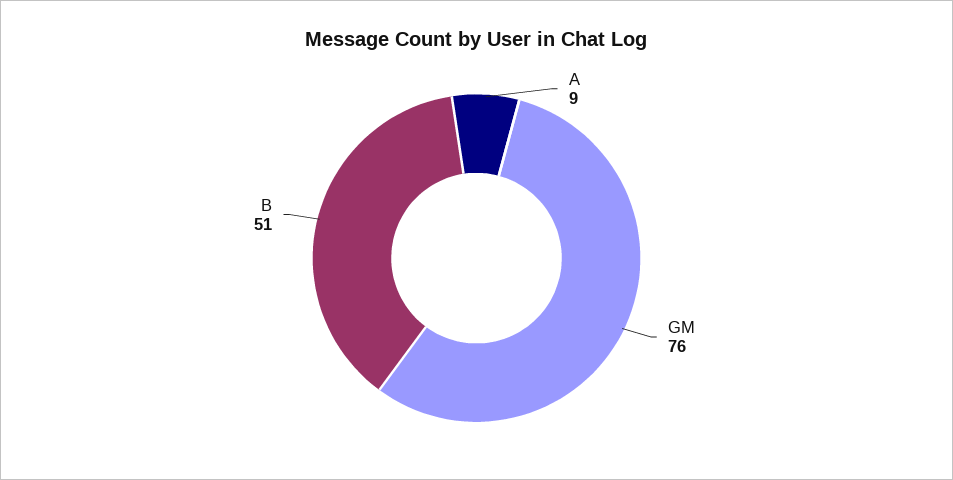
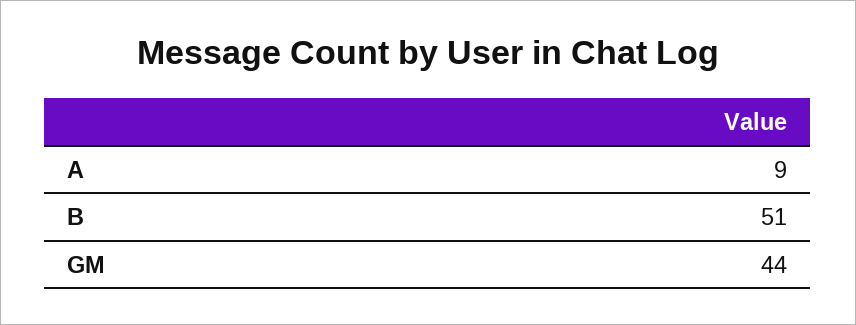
GM: 76 -> 44

